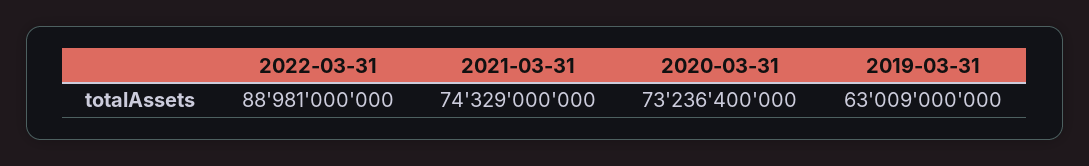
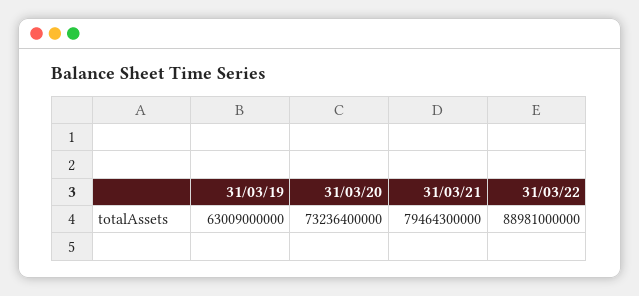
2021-03-31: 74329000000 -> 79464300000

